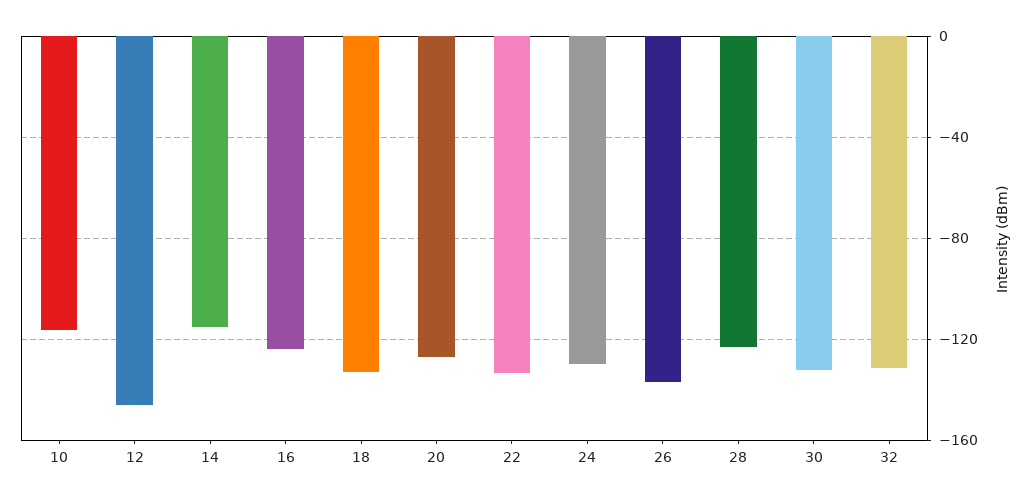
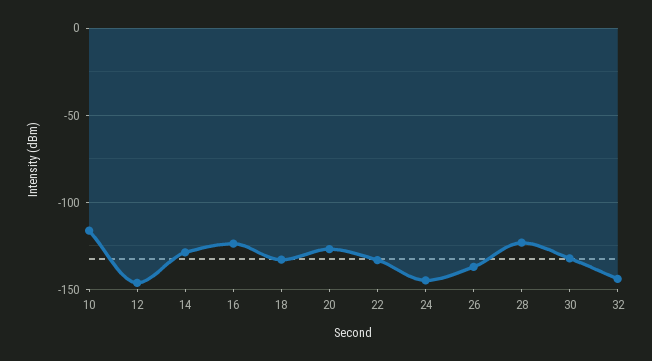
14: -115 -> -130
24: -130 -> -145
32: -130 -> -145

